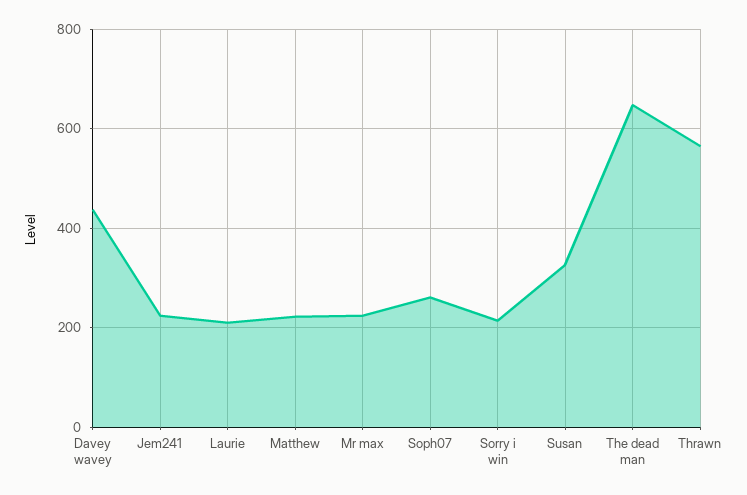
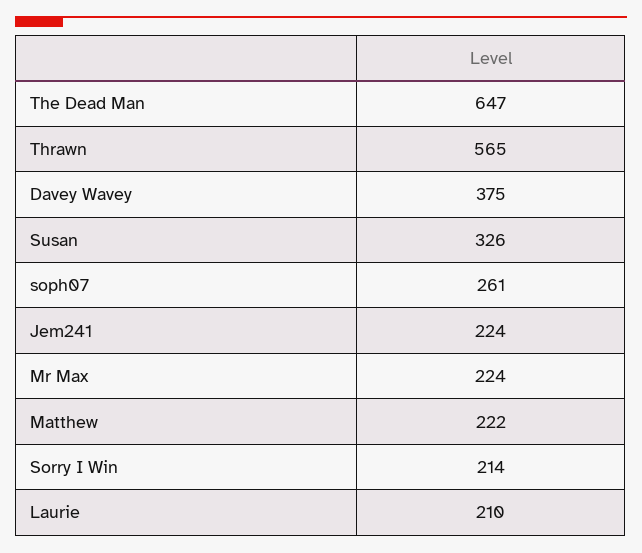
Davey wavey: 440 -> 375

